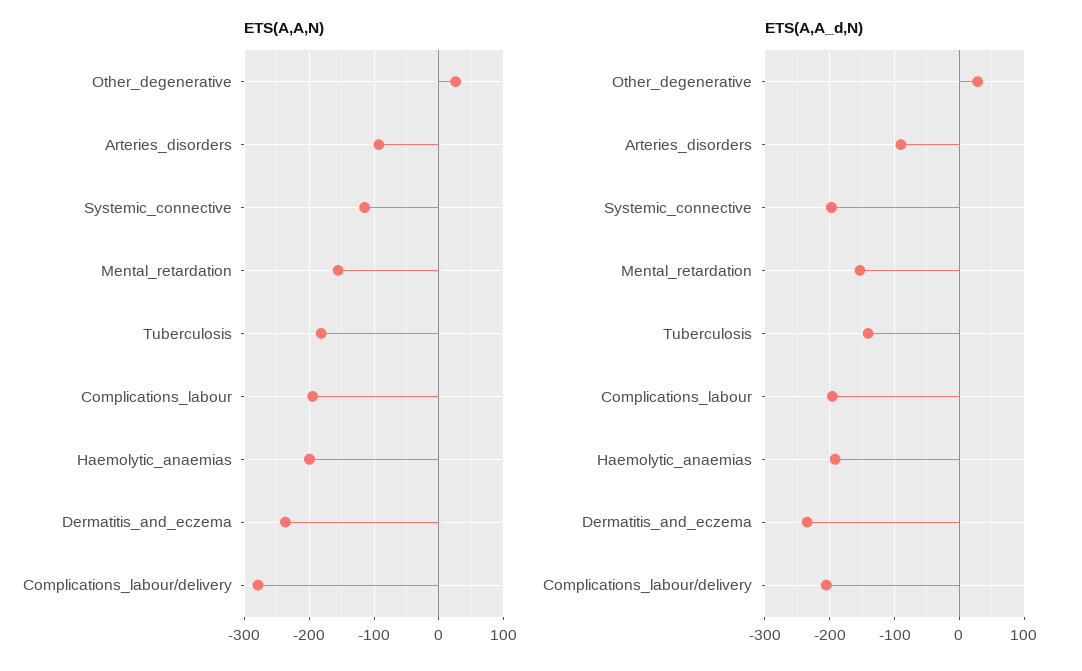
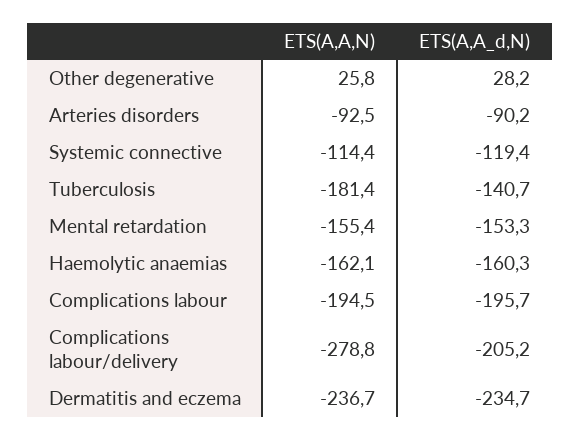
ETS(A,A,N), Haemolytic_anaemias: -200 -> -162.1
ETS(A,A_d,N), Systemic_connective: -200 -> -119.4
ETS(A,A_d,N), Haemolytic_anaemias: -190 -> -160.3

